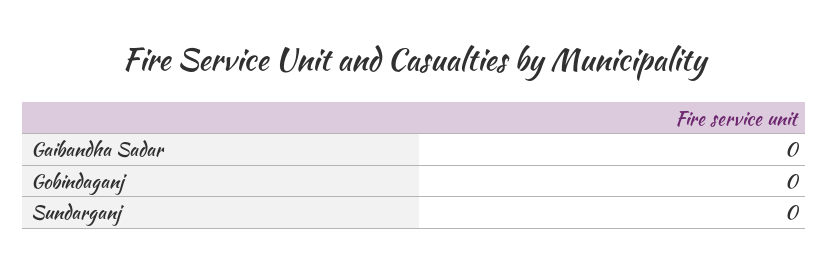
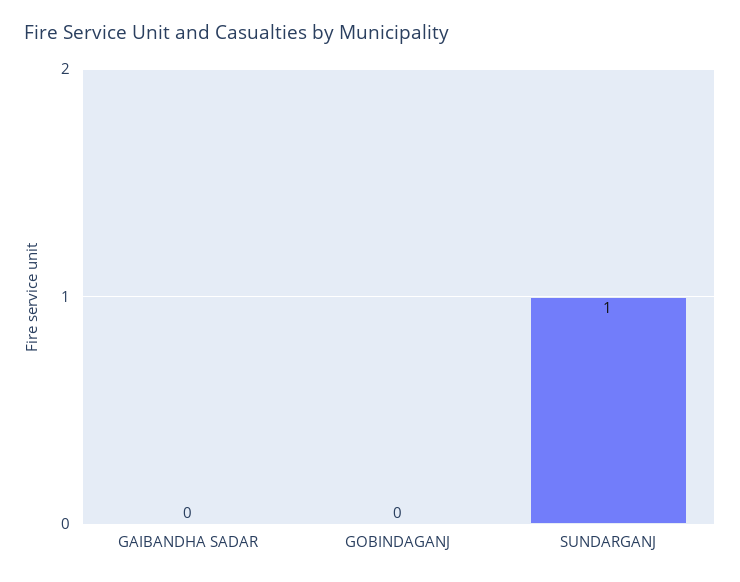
Sundarganj: 0 -> 1

